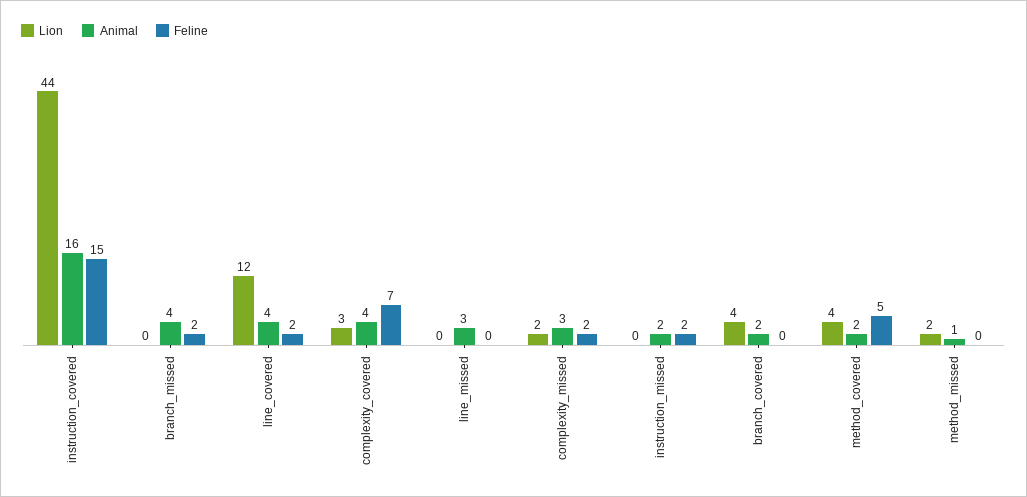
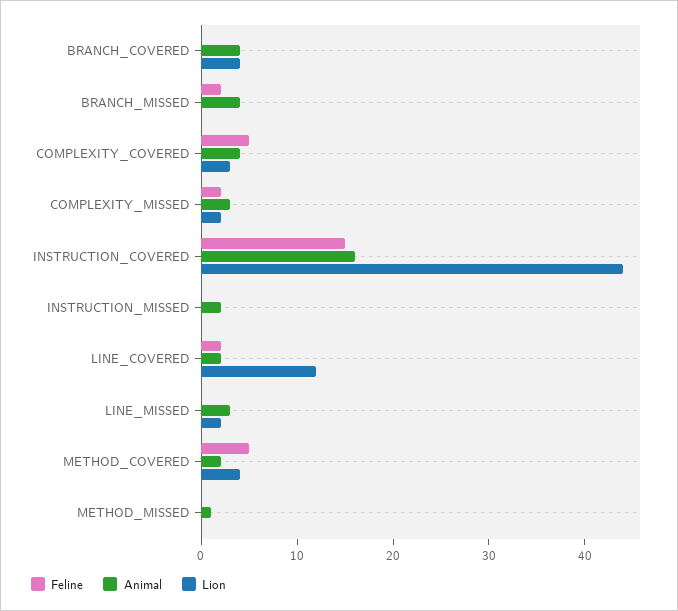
Animal, line_covered: 4 -> 2
Feline, complexity_covered: 7 -> 5
Lion, line_missed: 0 -> 2
Feline, instruction_missed: 2 -> 0
Animal, branch_covered: 2 -> 4
Lion, method_missed: 2 -> 0

